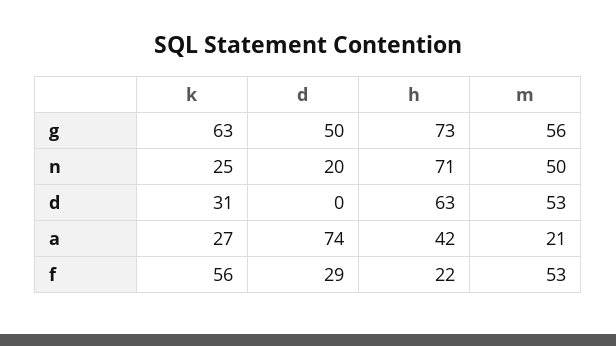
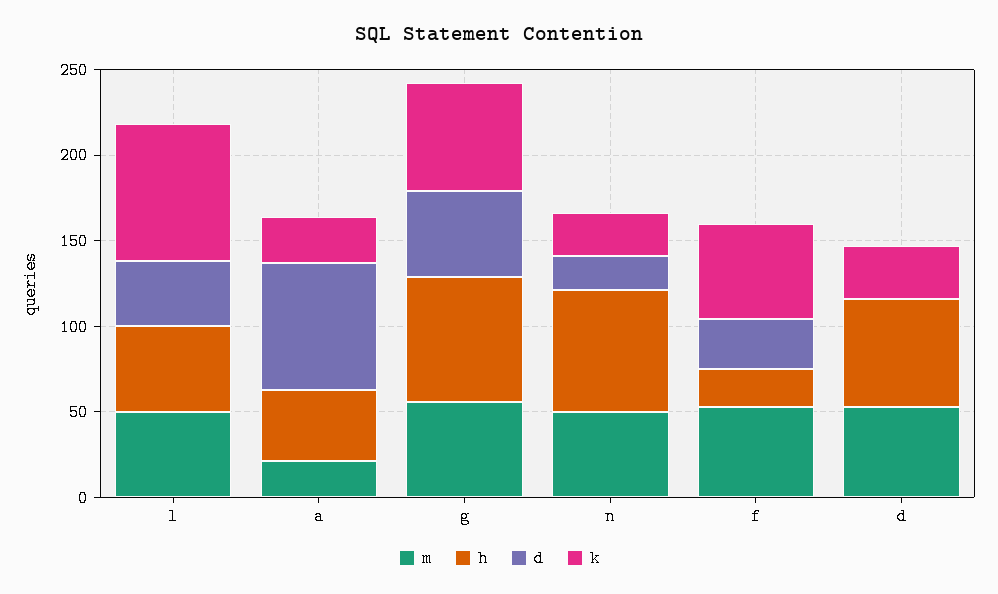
m, l: none -> 50
h, l: none -> 50
d, l: none -> 40
k, l: none -> 80

